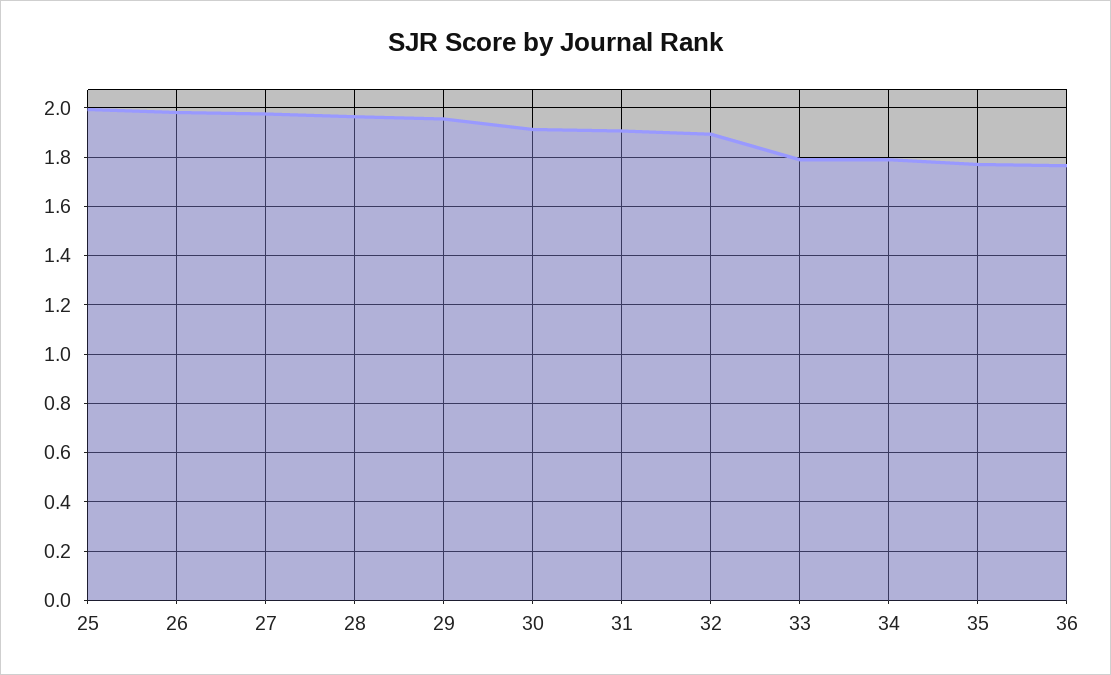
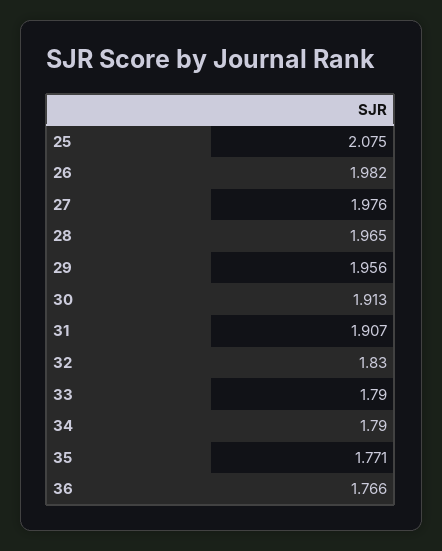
25: 2 -> 2.075
32: 1.9 -> 1.83

